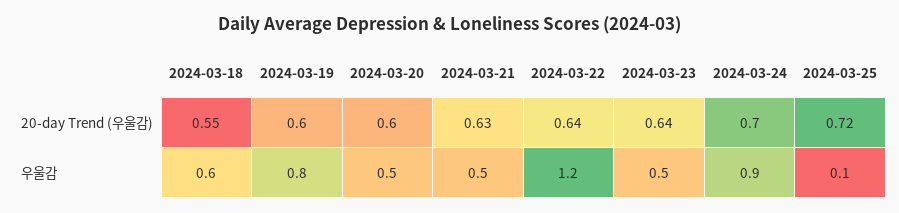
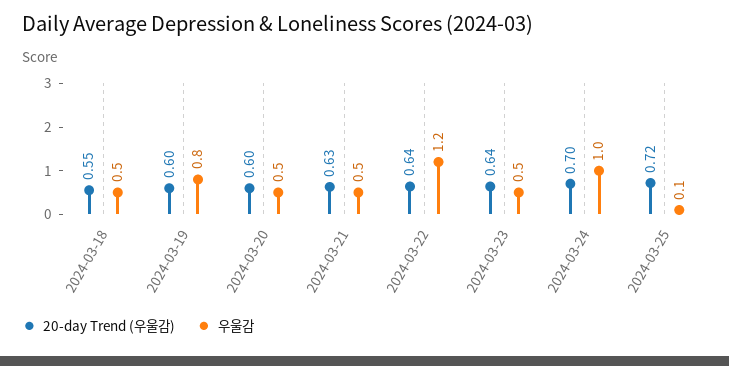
우울감, 2024-03-18: 0.6 -> 0.5
우울감, 2024-03-24: 0.9 -> 1

